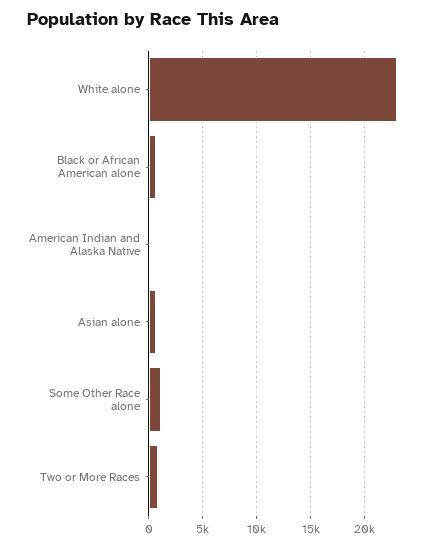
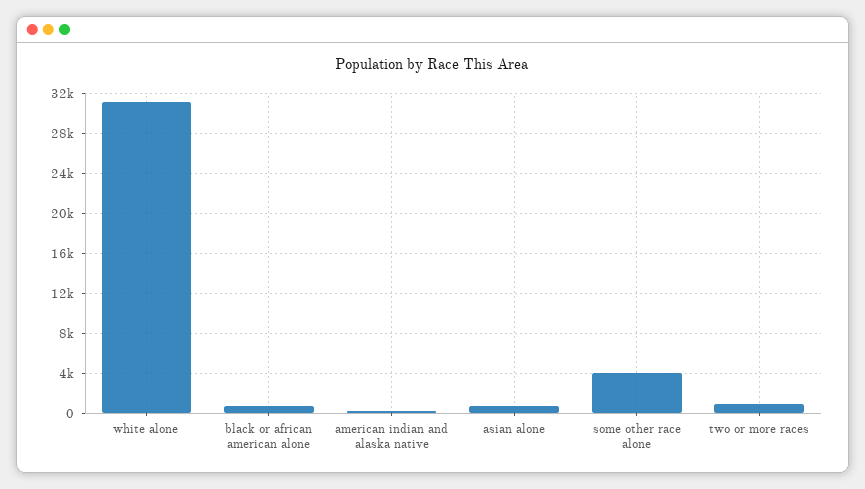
White alone: 23000 -> 31000
Some Other Race alone: 1000 -> 4000

